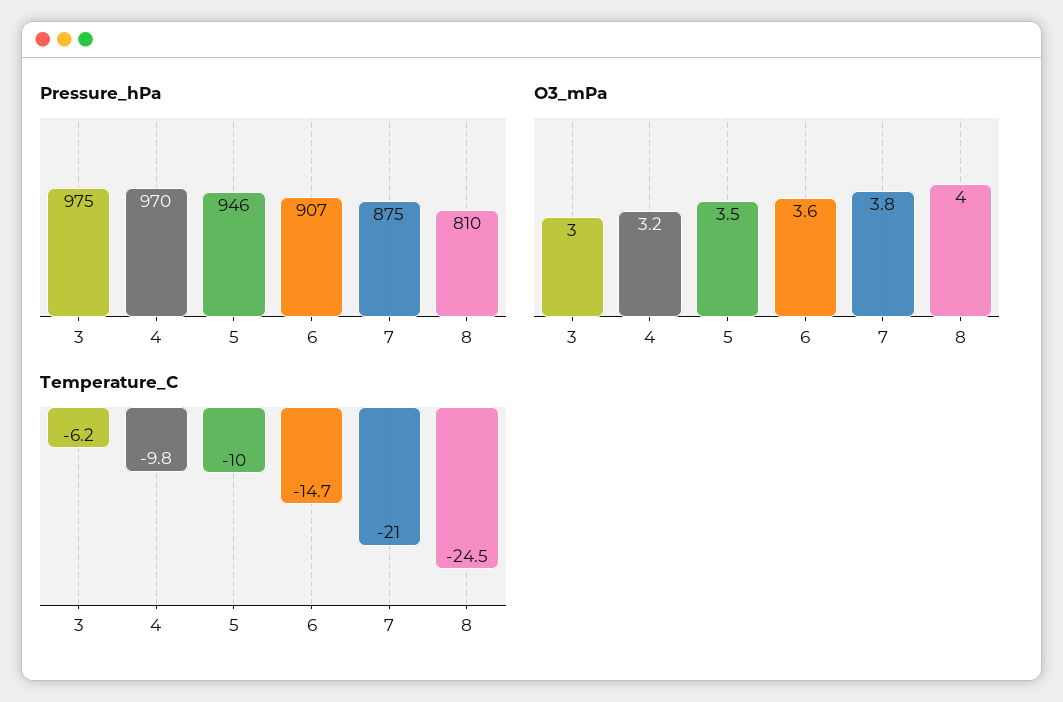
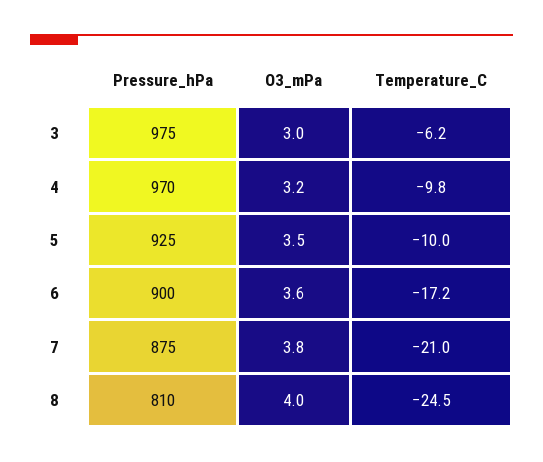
Pressure_hPa, 5: 946 -> 925
Pressure_hPa, 6: 907 -> 900
Temperature_C, 6: -14.7 -> -17.2

